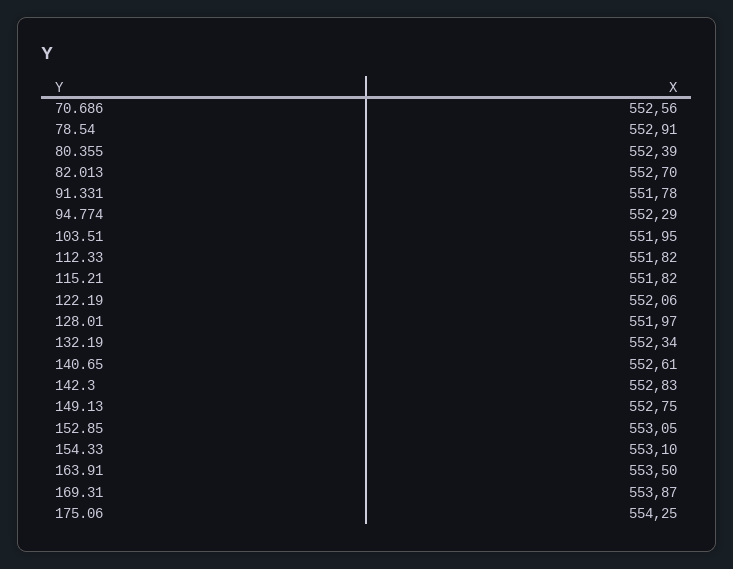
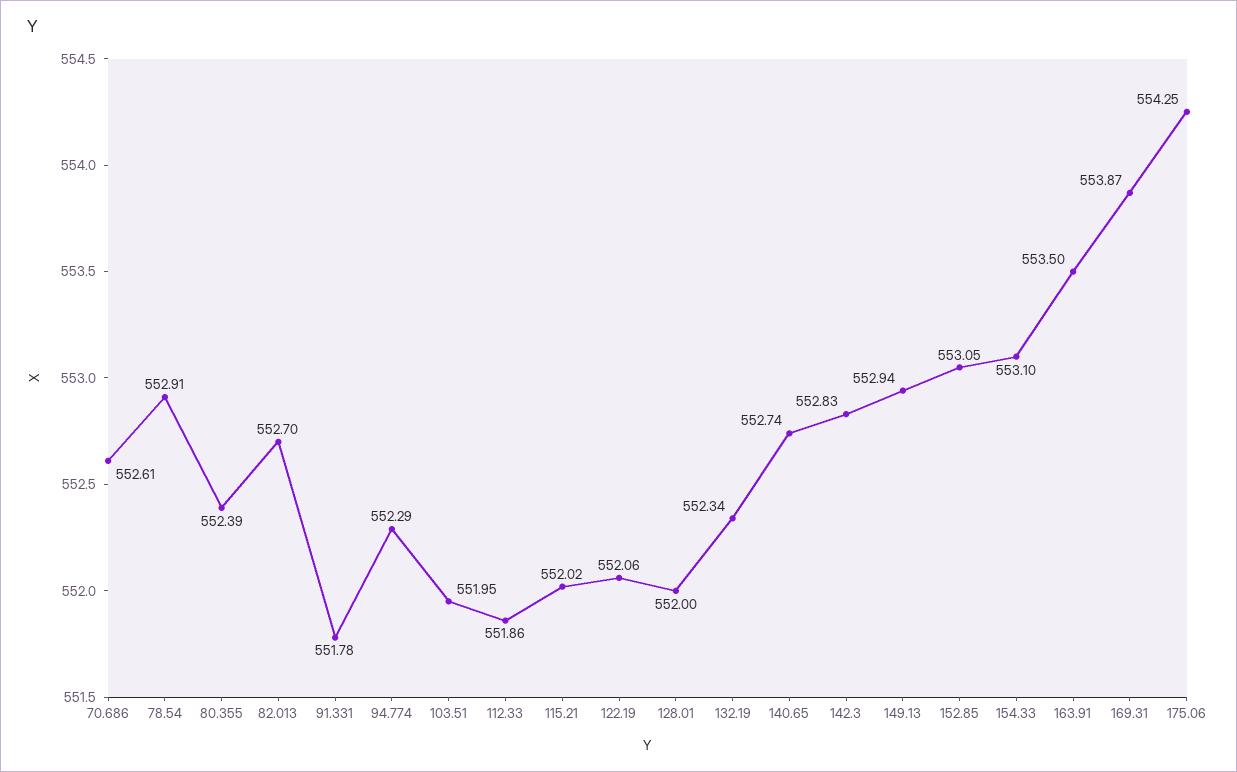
70.686: 552.56 -> 552.61
112.33: 551.82 -> 551.86
115.21: 551.82 -> 552.02
128.01: 551.97 -> 552
140.65: 552.61 -> 552.74
149.13: 552.75 -> 552.94

